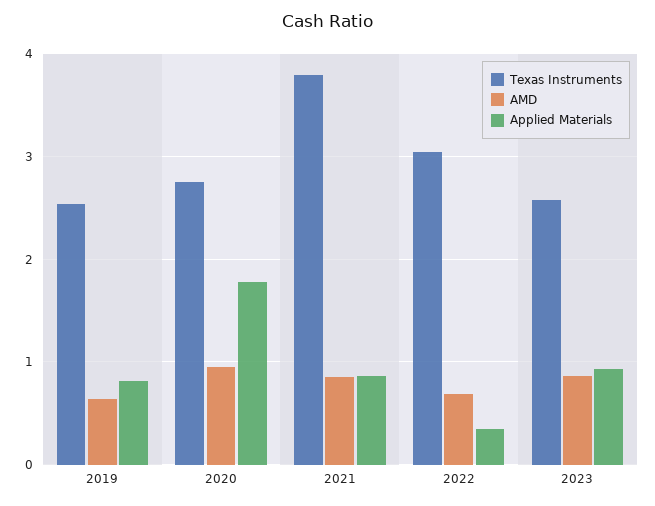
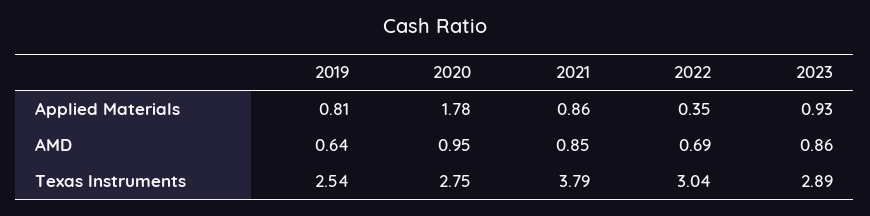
Texas Instruments, 2023: 2.6 -> 2.89

